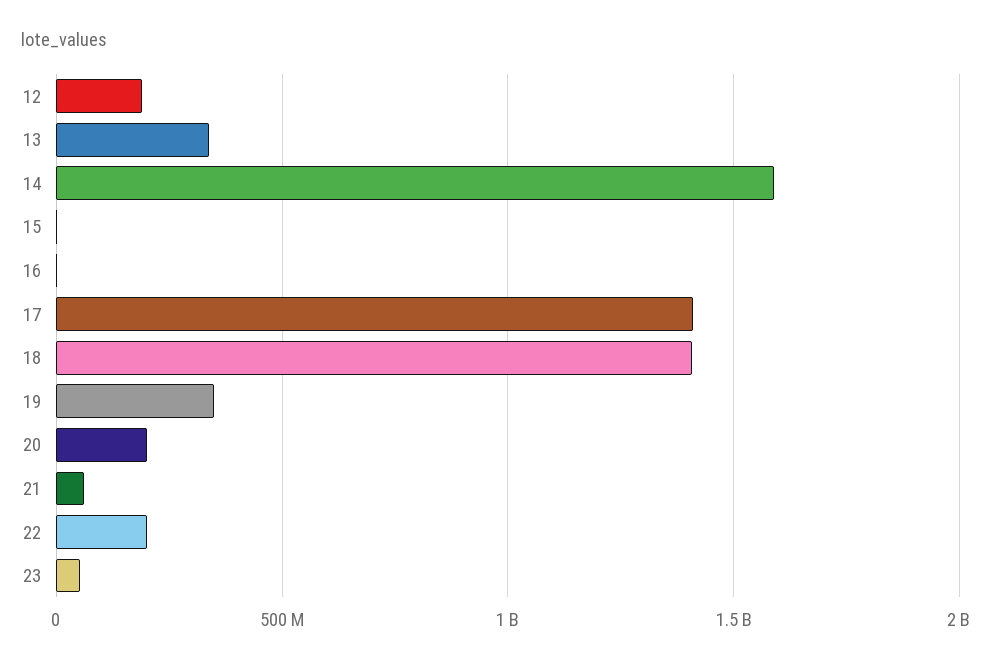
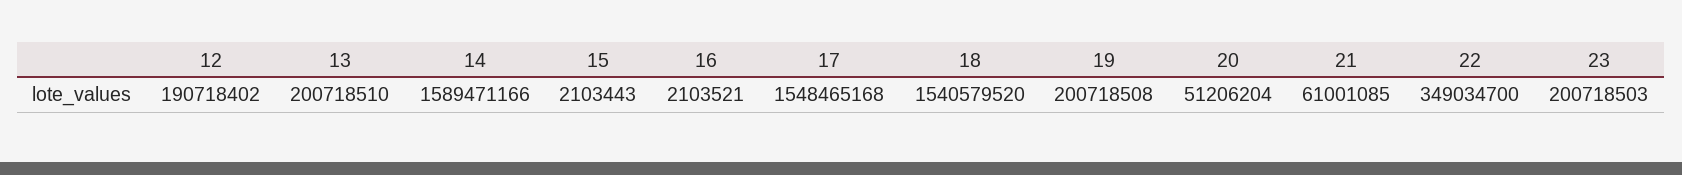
13: 350000000 -> 200718510
17: 1400000000 -> 1548465168
18: 1400000000 -> 1540579520
19: 350000000 -> 200718508
20: 200000000 -> 51206204
22: 200000000 -> 349034700
23: 50000000 -> 200718503

